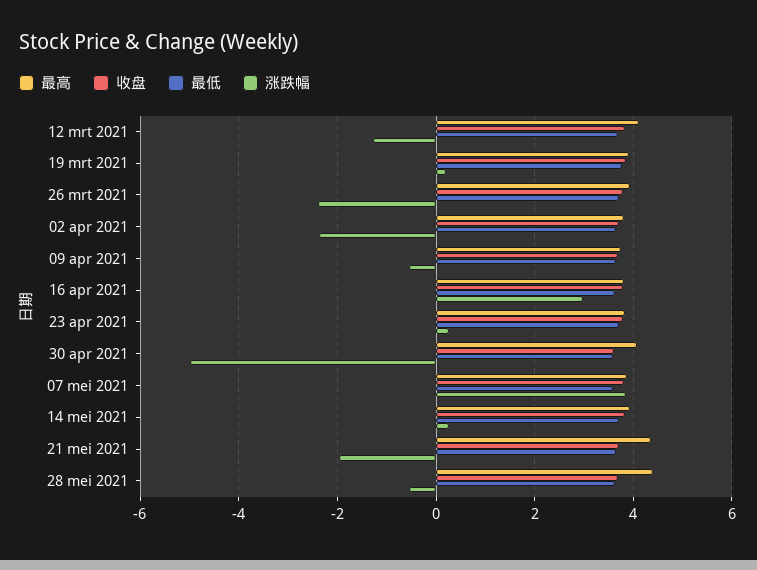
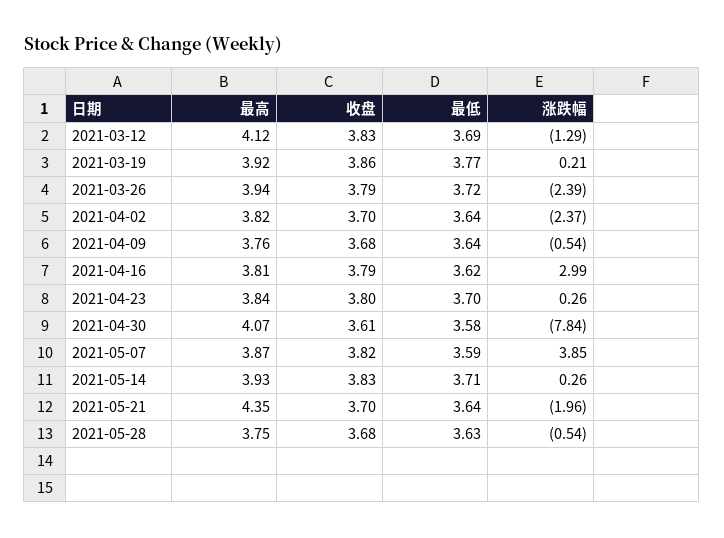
涨跌幅, 30 apr 2021: -5 -> -7.84
最高, 28 mei 2021: 4.4 -> 3.75

